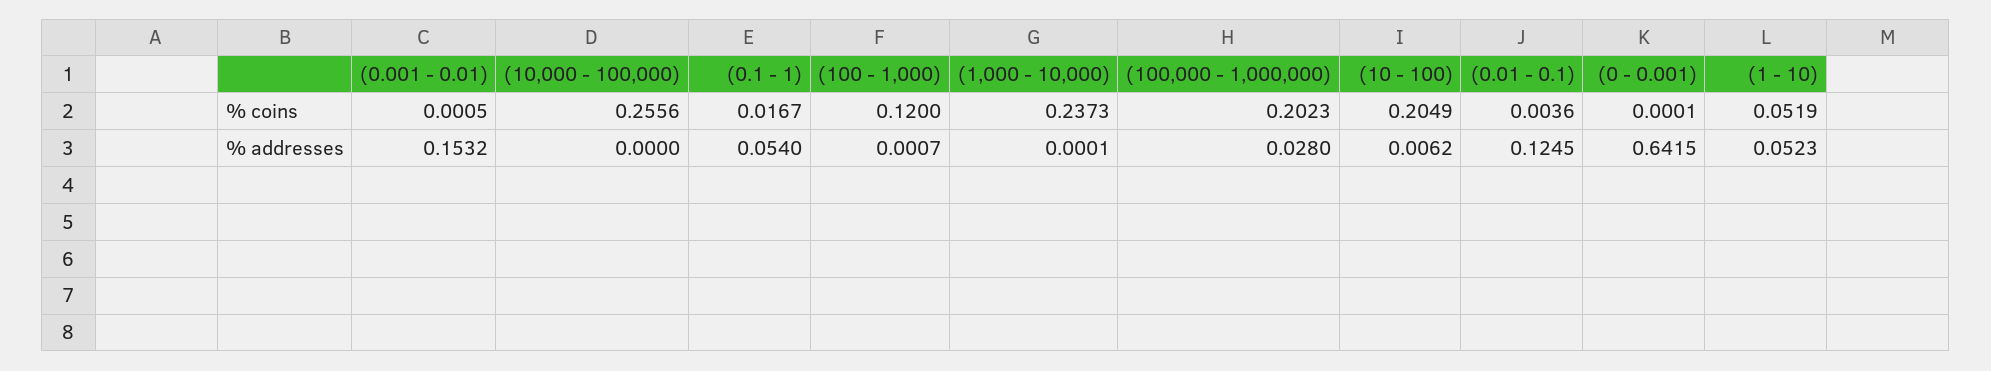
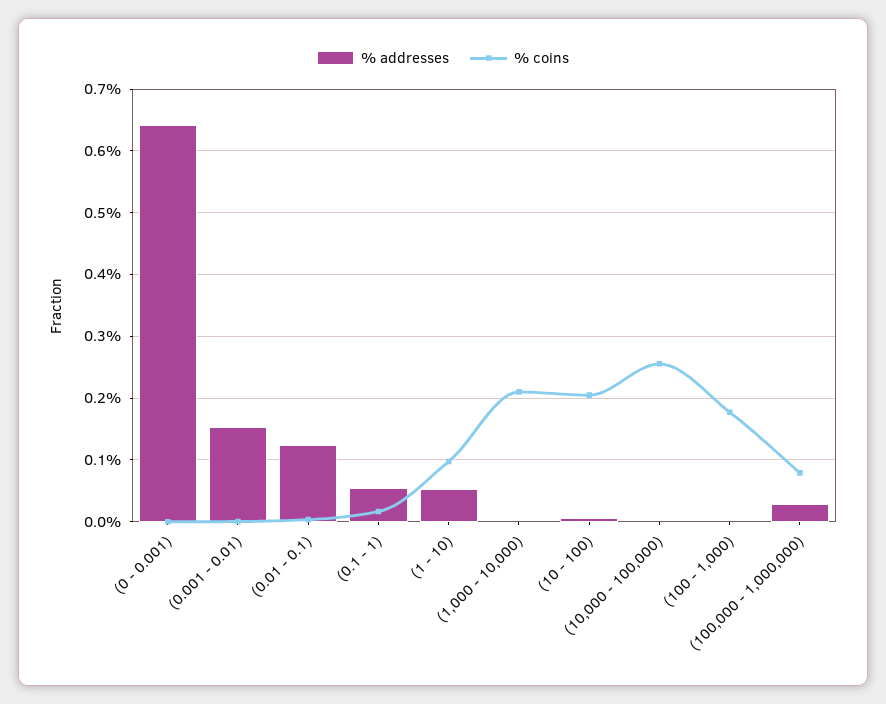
% coins, (100 - 1,000): 0.12 -> 0.18
% coins, (1,000 - 10,000): 0.2373 -> 0.21
% coins, (100,000 - 1,000,000): 0.2023 -> 0.08
% coins, (1 - 10): 0.0519 -> 0.1

